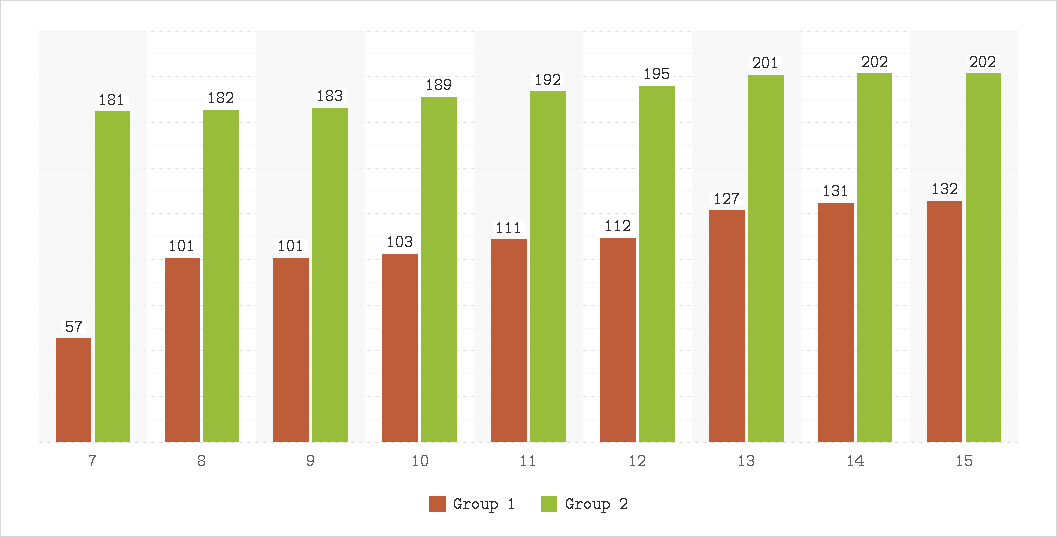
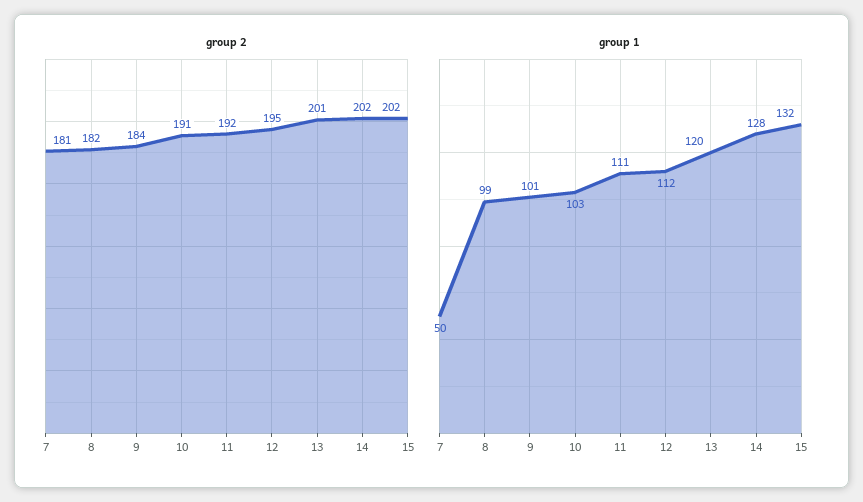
Group 1, 7: 57 -> 50
Group 1, 8: 101 -> 99
Group 2, 9: 183 -> 184
Group 2, 10: 189 -> 191
Group 1, 13: 127 -> 120
Group 1, 14: 131 -> 128

